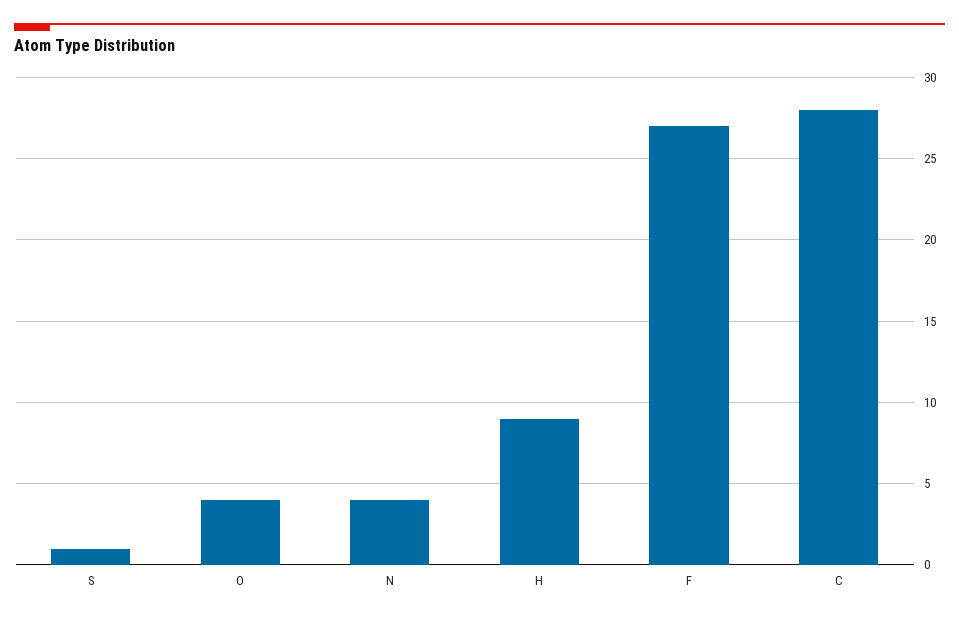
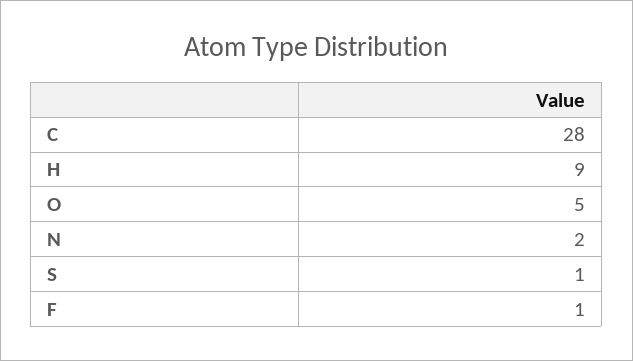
O: 4 -> 5
N: 4 -> 2
F: 27 -> 1

